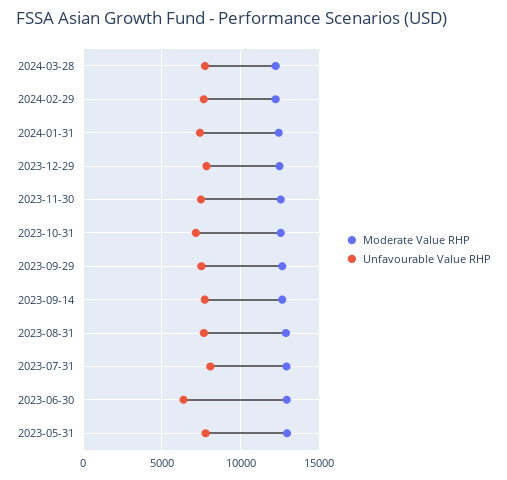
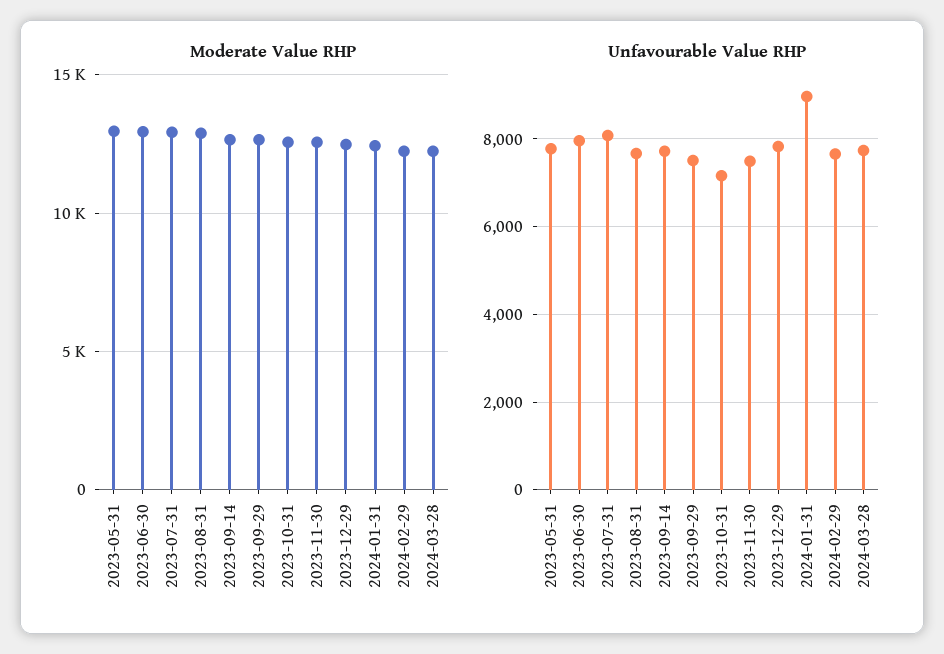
Unfavourable Value RHP, 2024-01-31: 7500 -> 9000
Unfavourable Value RHP, 2023-06-30: 6500 -> 8000

